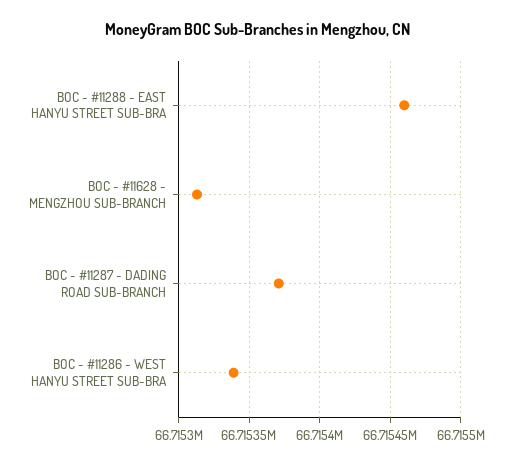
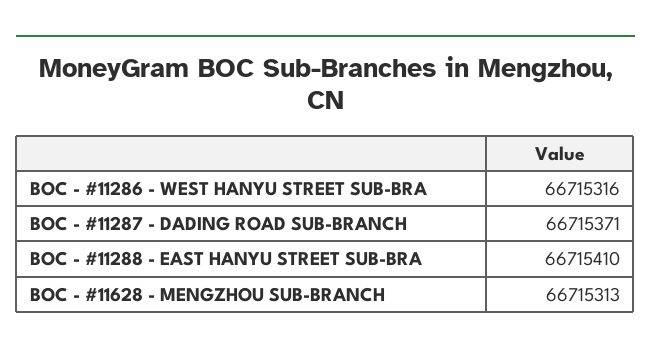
BOC - #11288 - EAST HANYU STREET SUB-BRA: 66715460 -> 66715410
BOC - #11286 - WEST HANYU STREET SUB-BRA: 66715340 -> 66715316

